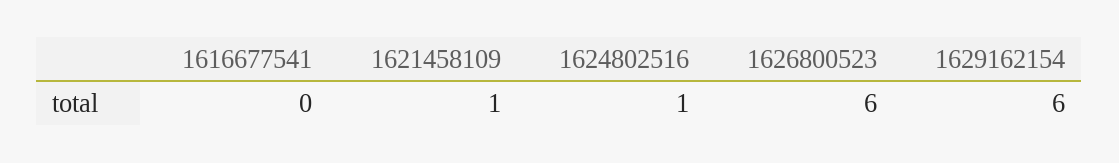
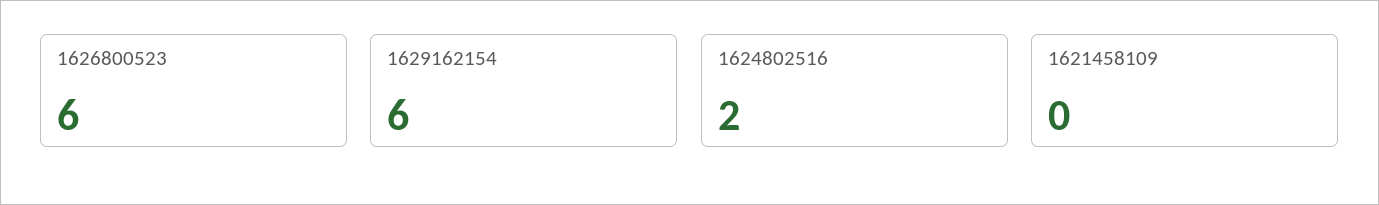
1616677541: 0 -> none
1621458109: 1 -> 0
1624802516: 1 -> 2

